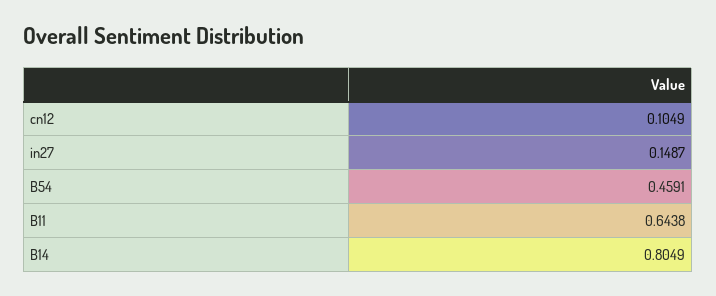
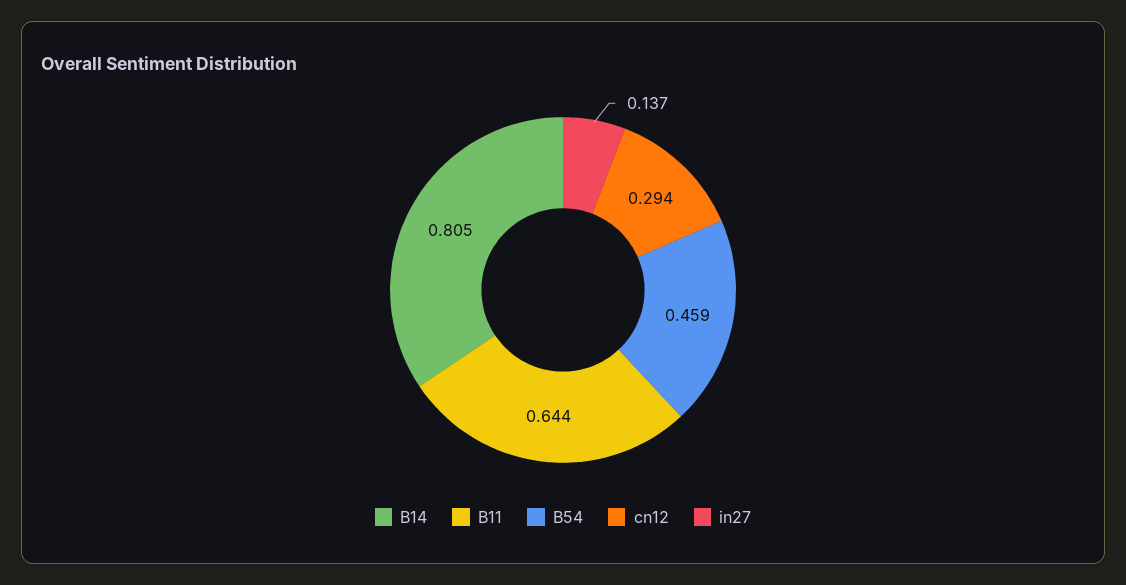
cn12: 0.1049 -> 0.294
in27: 0.1487 -> 0.137

